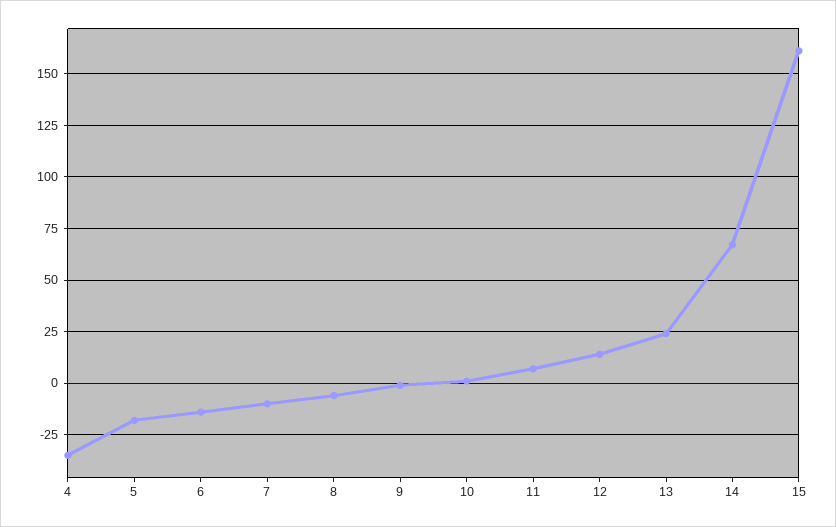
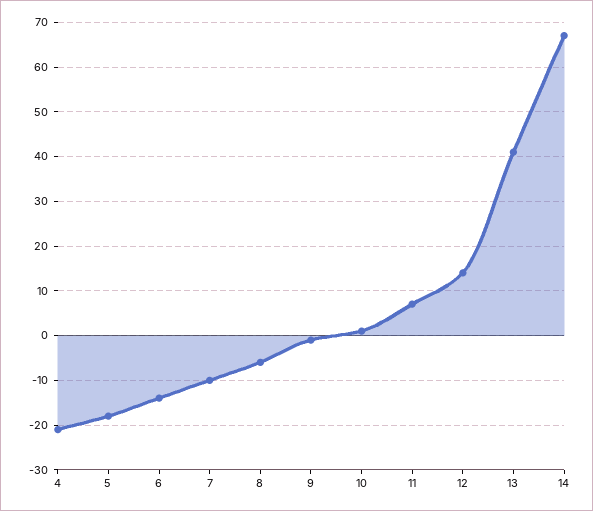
4: -35 -> -20
13: 25 -> 40
15: 160 -> none

